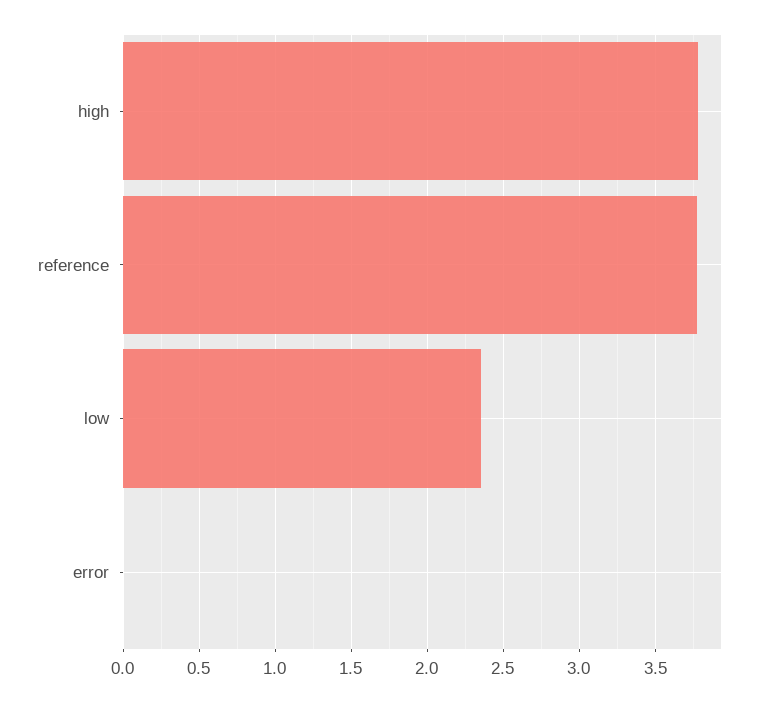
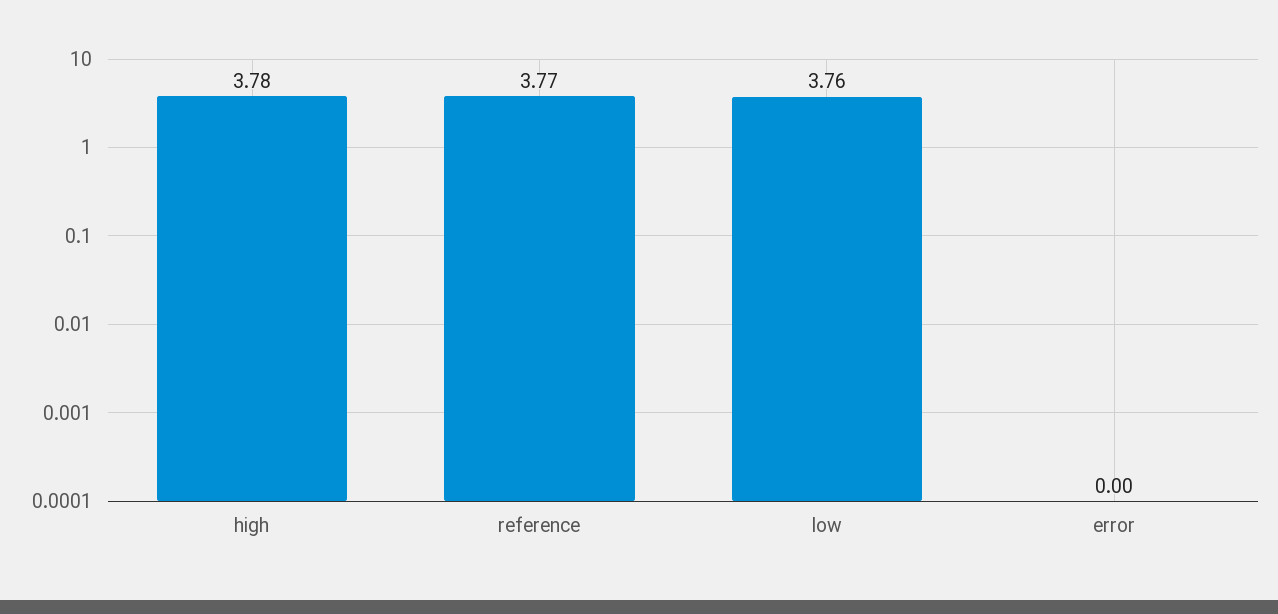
low: 2.35 -> 3.76

